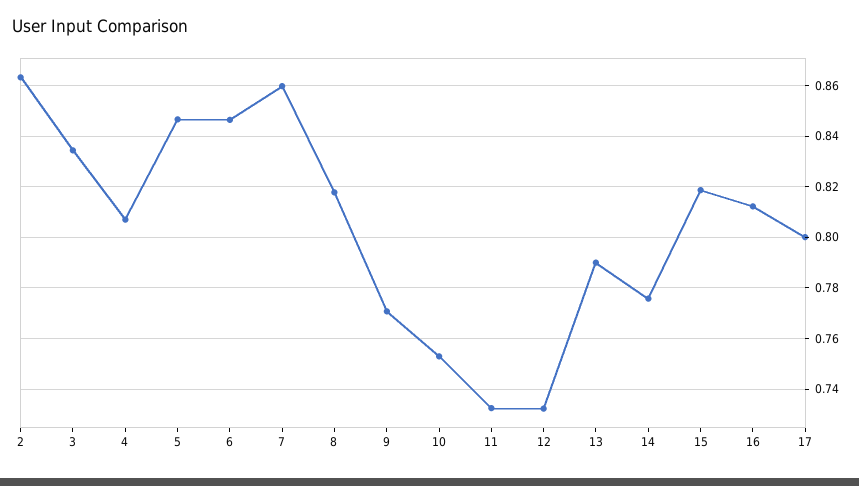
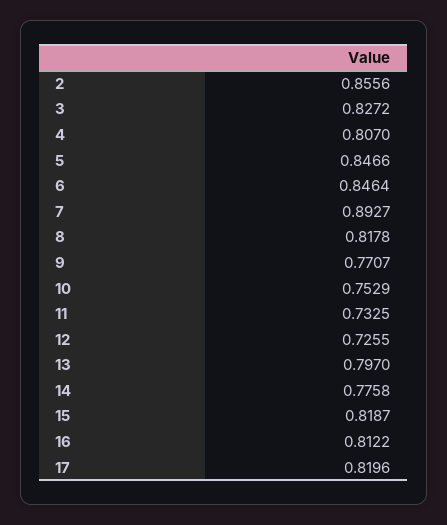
2: 0.8625 -> 0.8556
3: 0.835 -> 0.8272
7: 0.86 -> 0.8927
12: 0.7325 -> 0.7255
13: 0.79 -> 0.797
17: 0.8 -> 0.8196

